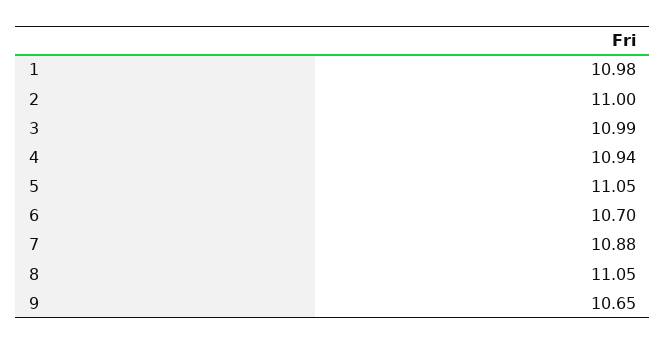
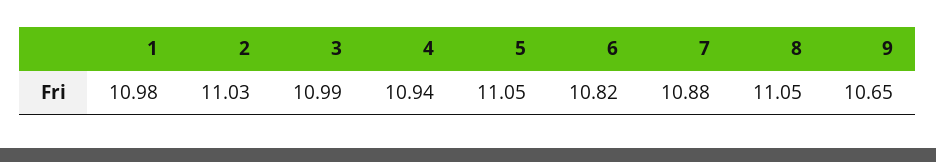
2: 11 -> 11.03
6: 10.7 -> 10.82

